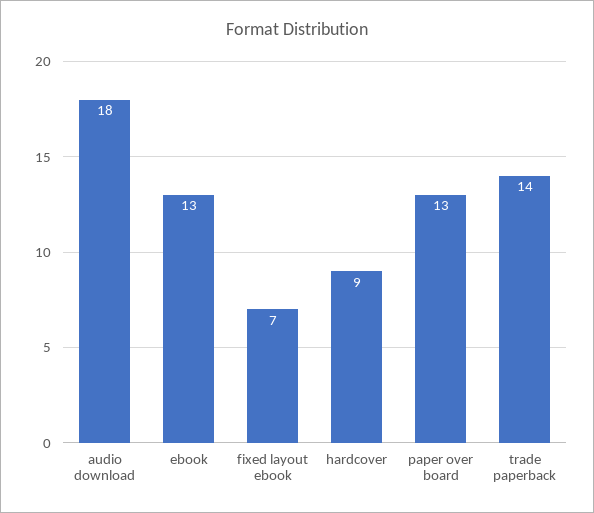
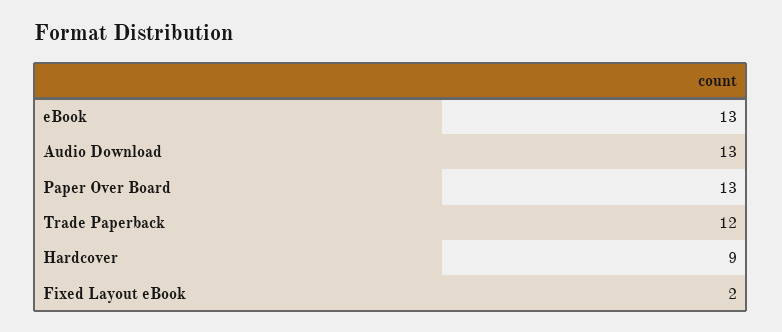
audio download: 18 -> 13
fixed layout ebook: 7 -> 2
trade paperback: 14 -> 12

